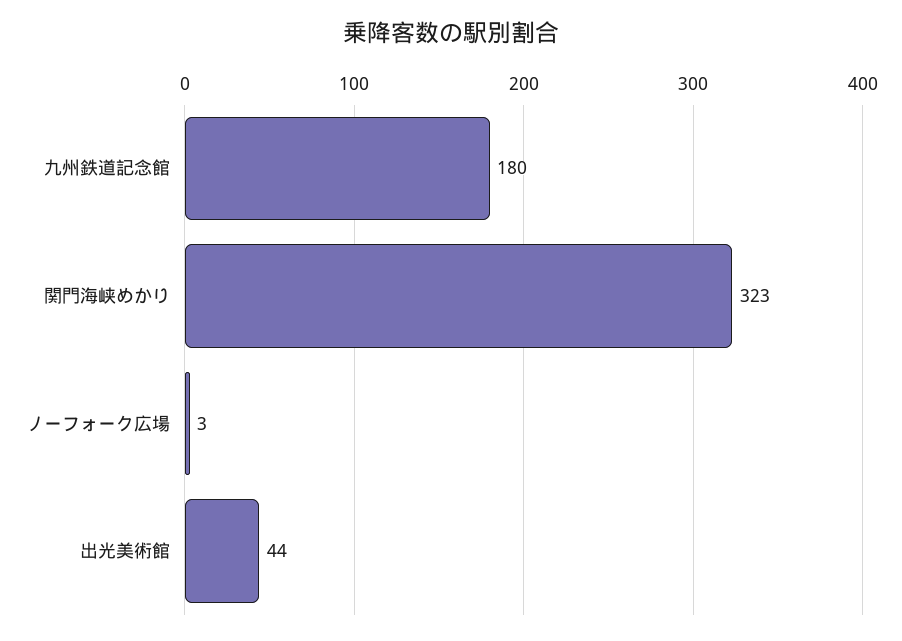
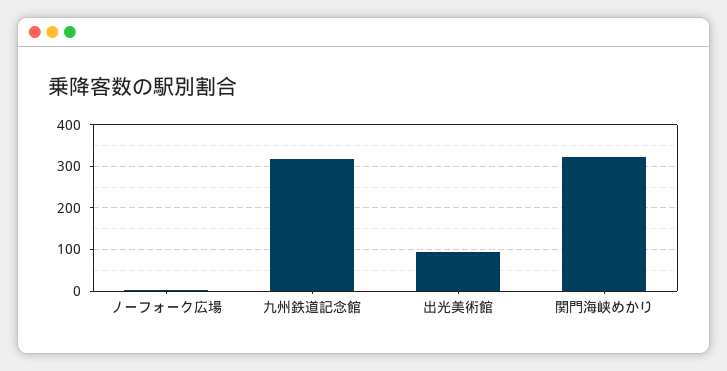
九州鉄道記念館: 180 -> 320
出光美術館: 44 -> 100

